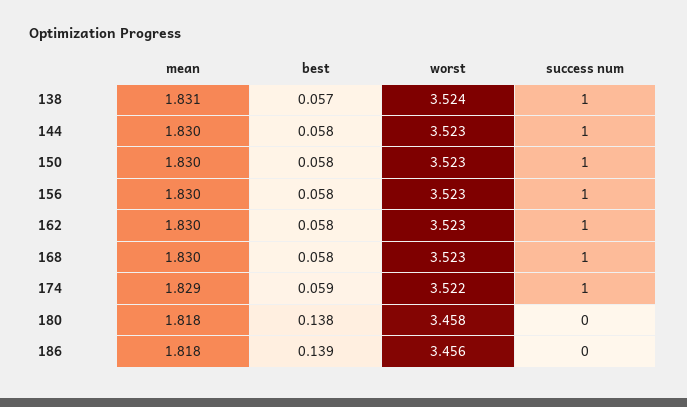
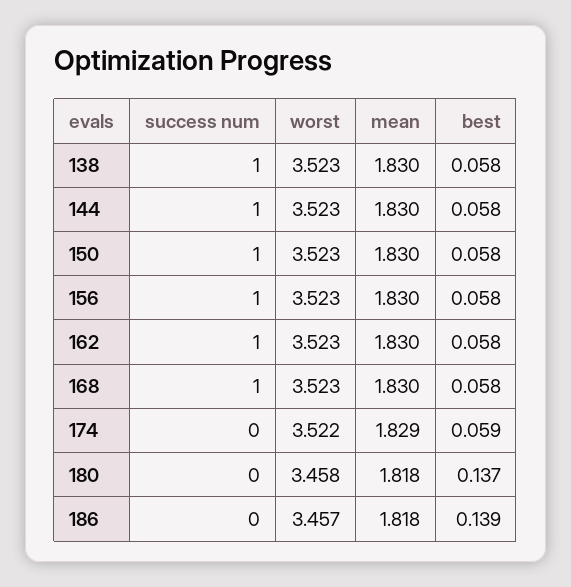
mean, 138: 1.831 -> 1.83
best, 138: 0.057 -> 0.058
worst, 138: 3.524 -> 3.523
success num, 174: 1 -> 0
best, 180: 0.138 -> 0.137
worst, 186: 3.456 -> 3.457

